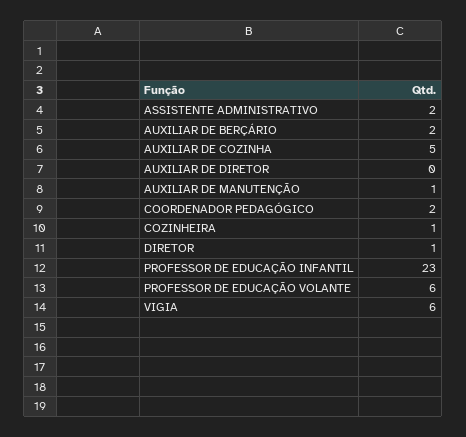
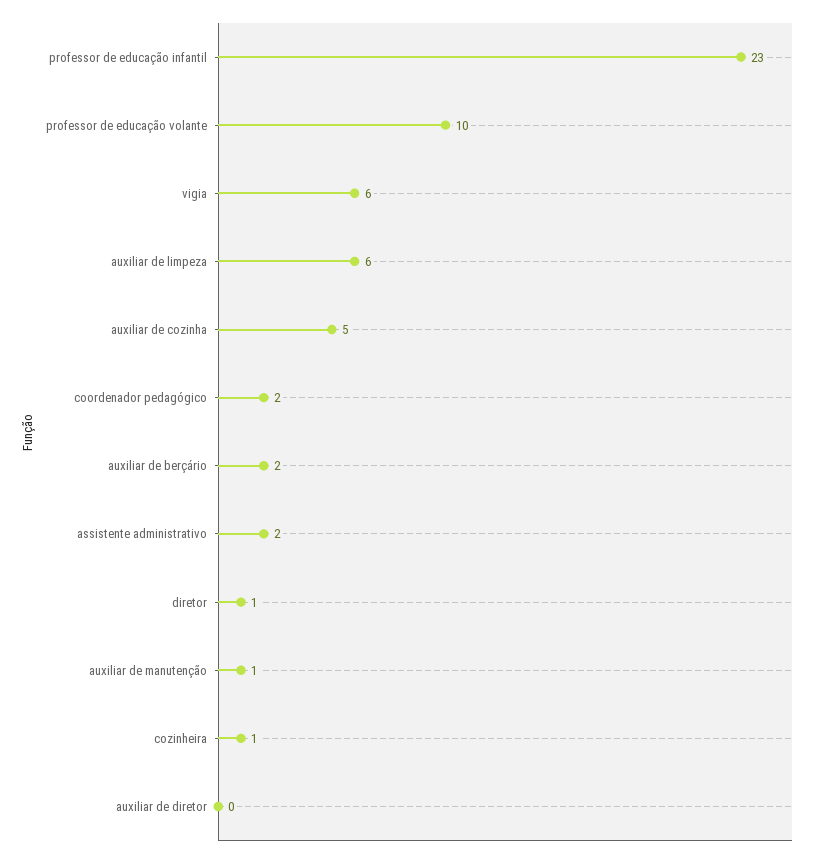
PROFESSOR DE EDUCAÇÃO VOLANTE: 6 -> 10
auxiliar de limpeza: none -> 6

